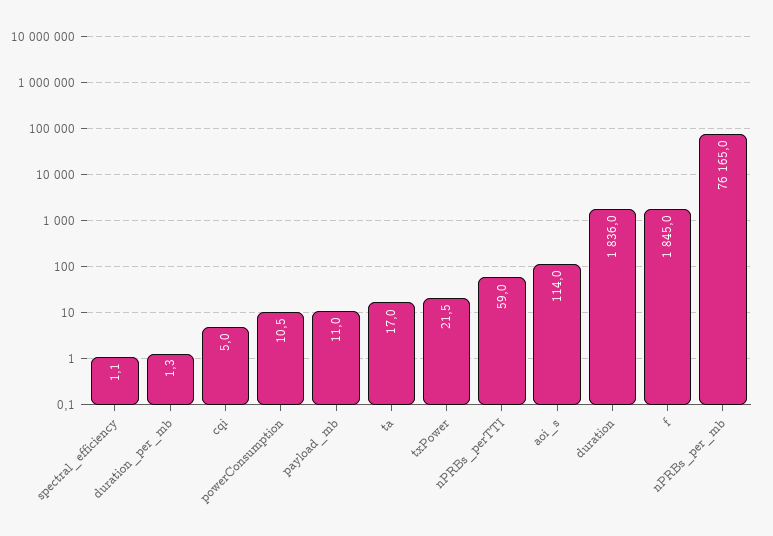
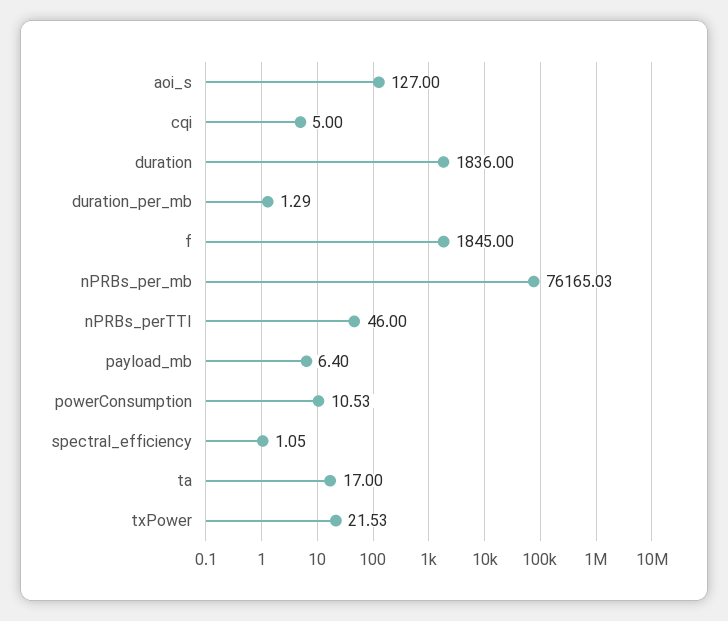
payload_mb: 11 -> 6.4
nPRBs_perTTI: 59 -> 46
aoi_s: 114 -> 127

